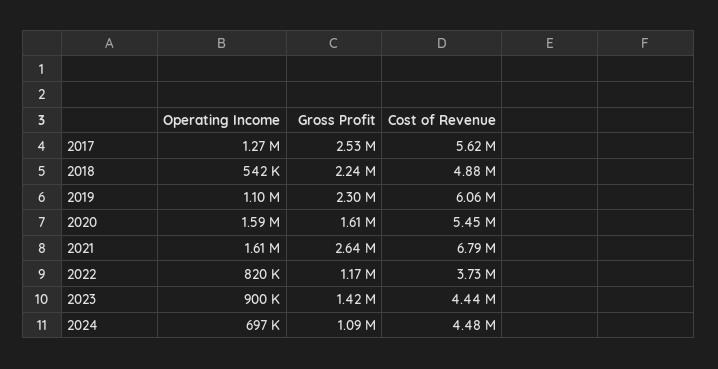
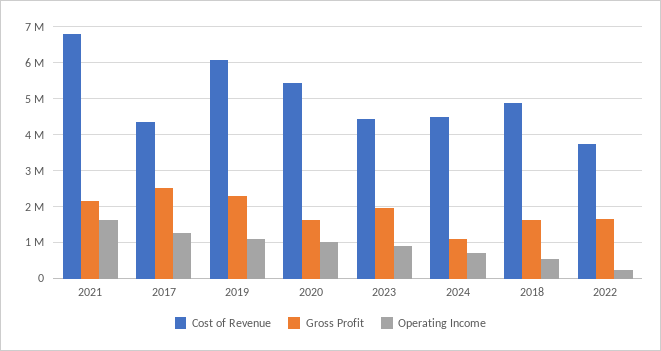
Cost of Revenue, 2017: 5620000 -> 4400000
Gross Profit, 2018: 2240000 -> 1600000
Operating Income, 2020: 1590000 -> 1000000
Gross Profit, 2021: 2640000 -> 2200000
Operating Income, 2022: 820000 -> 200000
Gross Profit, 2022: 1170000 -> 1600000
Gross Profit, 2023: 1420000 -> 2000000

